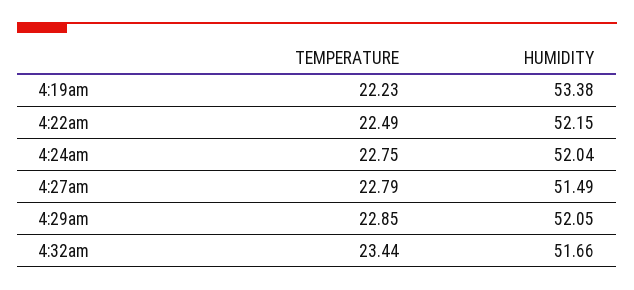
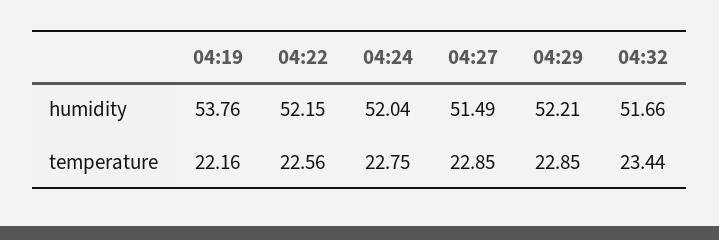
TEMPERATURE, 4:19am: 22.23 -> 22.16
HUMIDITY, 4:19am: 53.38 -> 53.76
TEMPERATURE, 4:22am: 22.49 -> 22.56
TEMPERATURE, 4:27am: 22.79 -> 22.85
HUMIDITY, 4:29am: 52.05 -> 52.21

